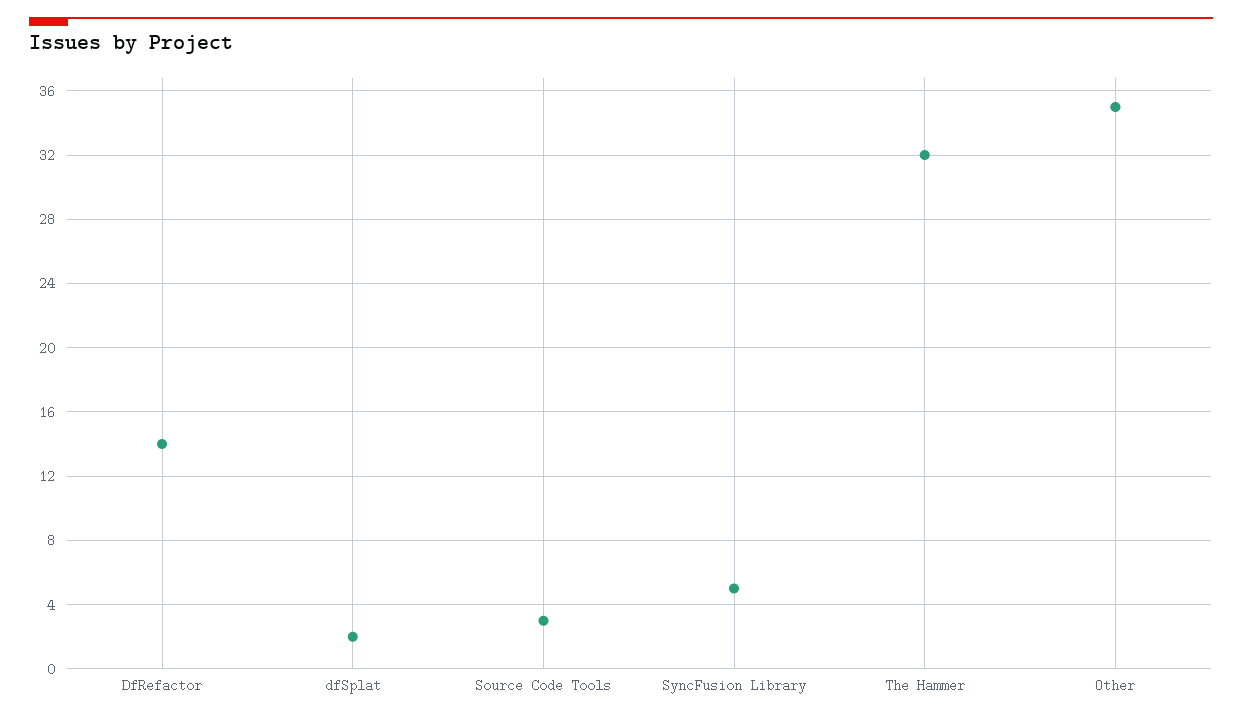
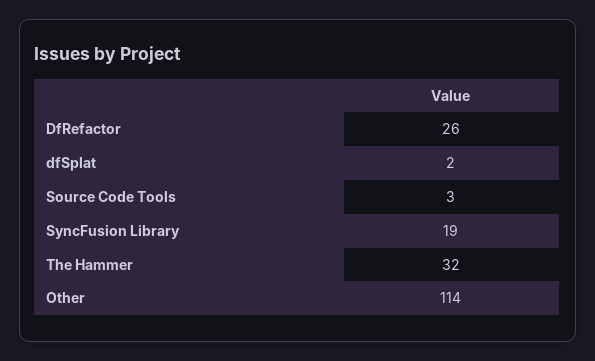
DfRefactor: 14 -> 26
SyncFusion Library: 5 -> 19
Other: 35 -> 114

